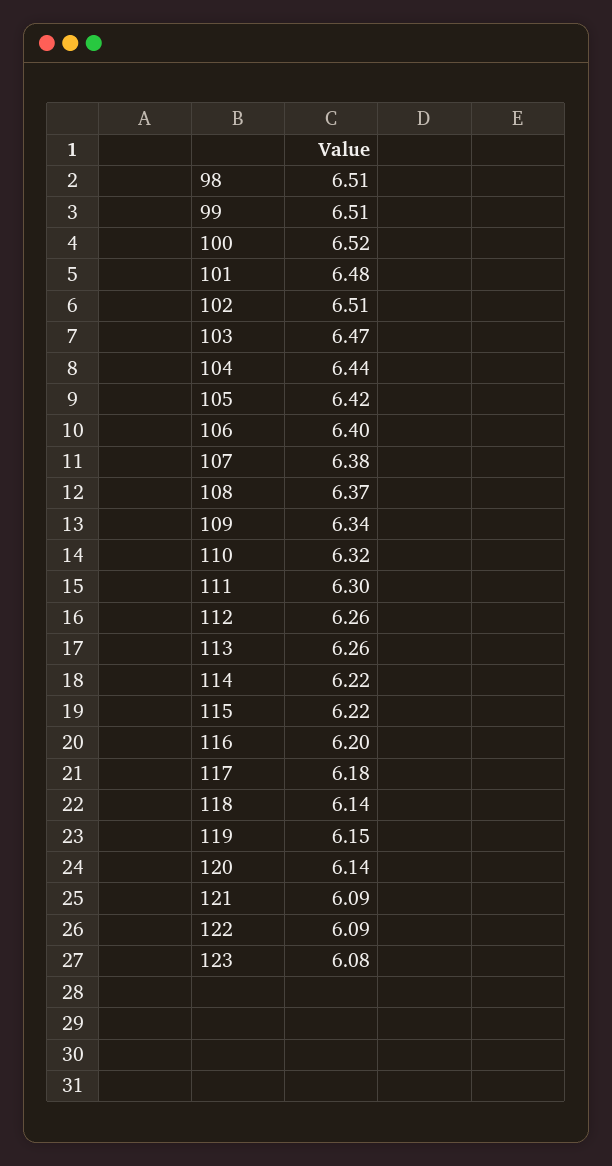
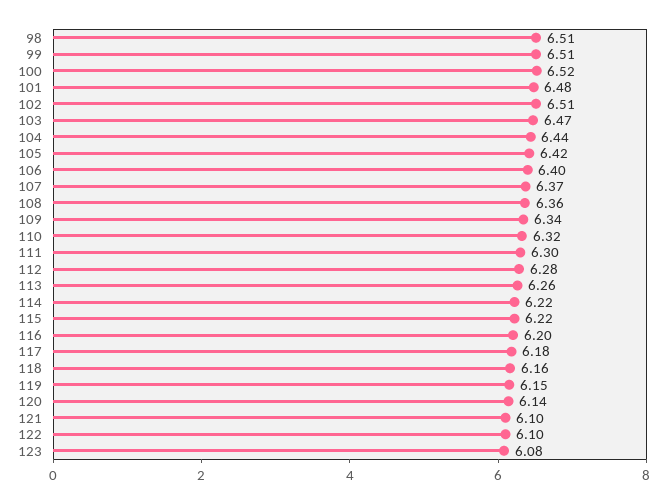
107: 6.38 -> 6.37
108: 6.37 -> 6.36
112: 6.26 -> 6.28
118: 6.14 -> 6.16
121: 6.09 -> 6.1
122: 6.09 -> 6.1

